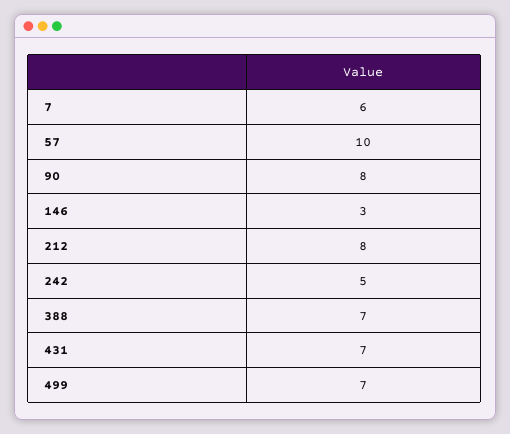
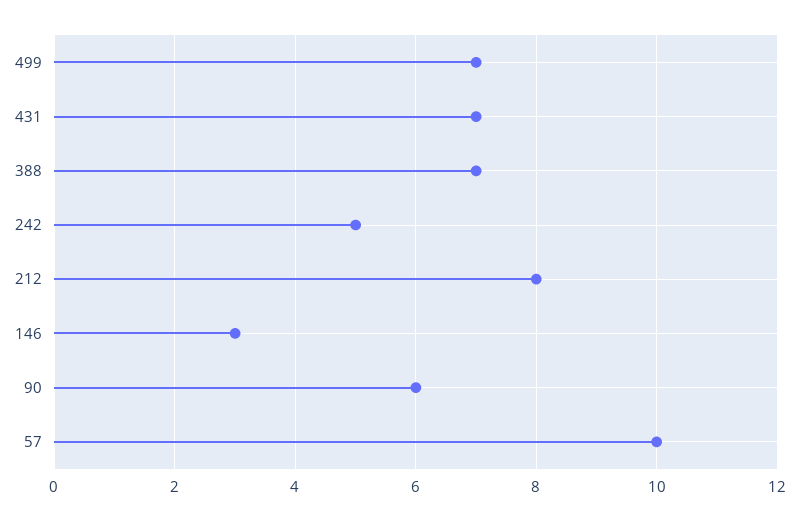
7: 6 -> none
90: 8 -> 6

